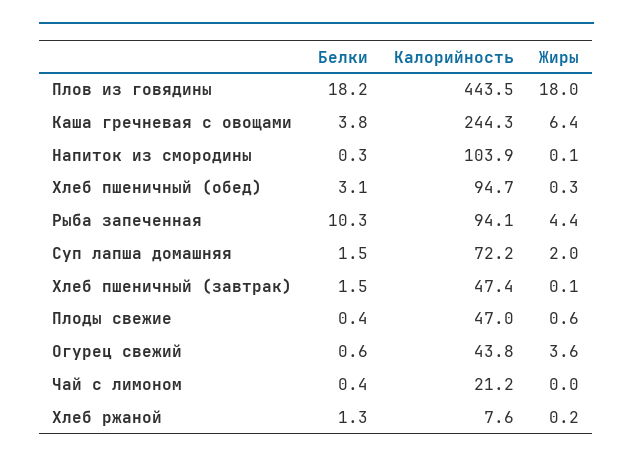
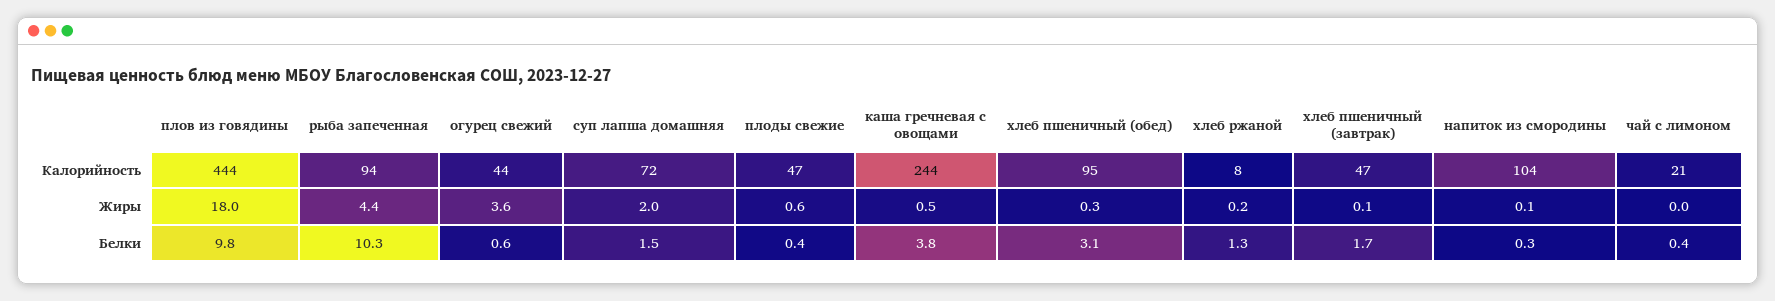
Белки, Плов из говядины: 18.2 -> 9.8
Жиры, Каша гречневая с овощами: 6.4 -> 0.5
Белки, Хлеб пшеничный (завтрак): 1.5 -> 1.7

